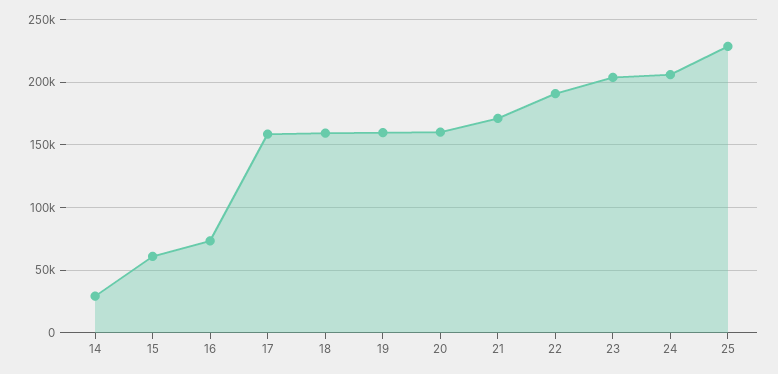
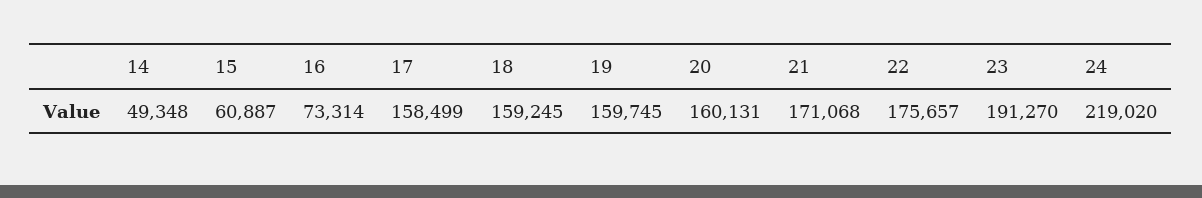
14: 30000 -> 49348
22: 190000 -> 175657
23: 205000 -> 191270
24: 205000 -> 219020
25: 230000 -> none

